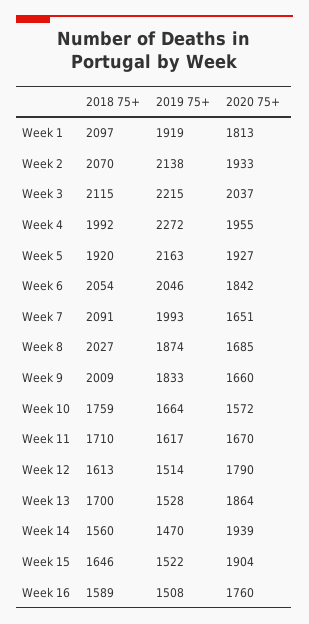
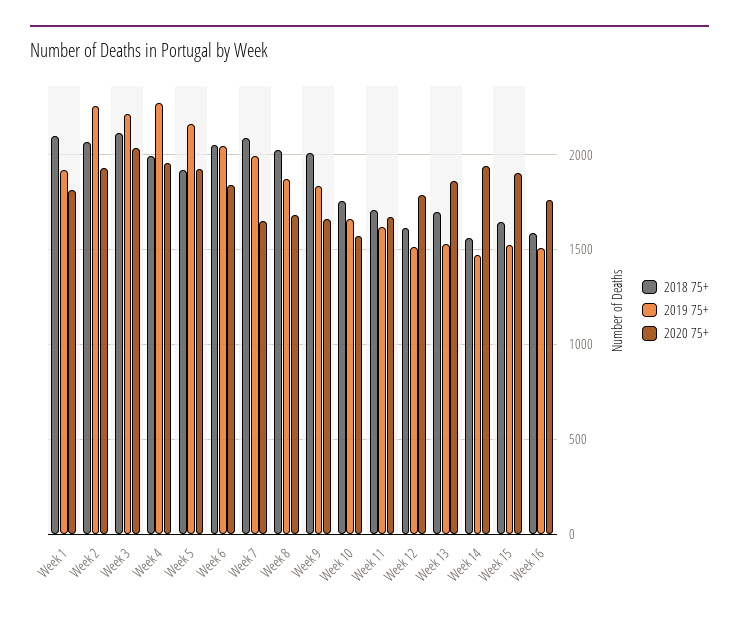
2019 75+, Week 2: 2138 -> 2250

